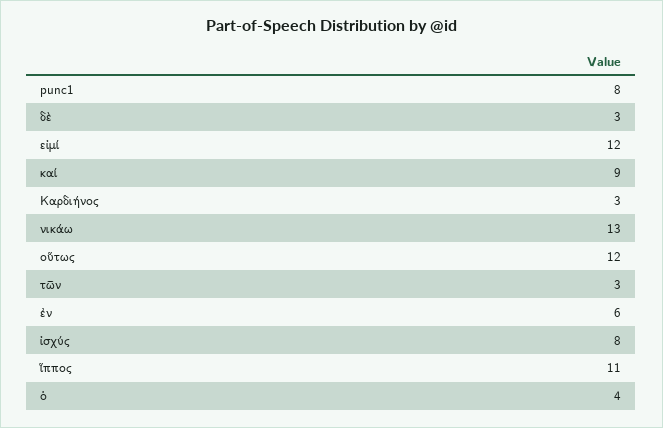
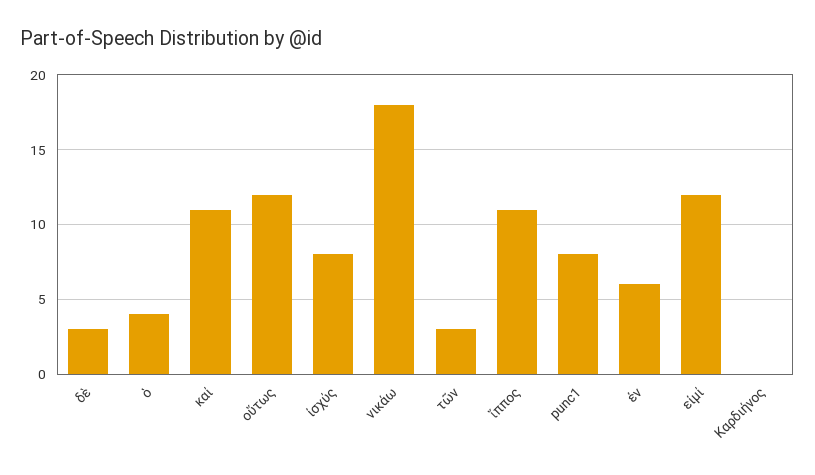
καί: 9 -> 11
Καρδιήνος: 3 -> 0
νικάω: 13 -> 18

